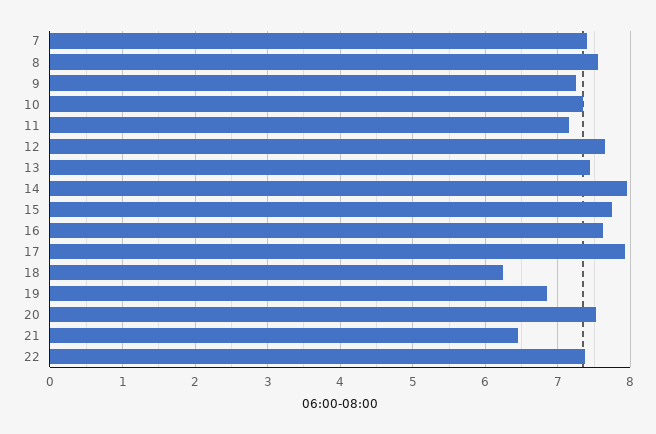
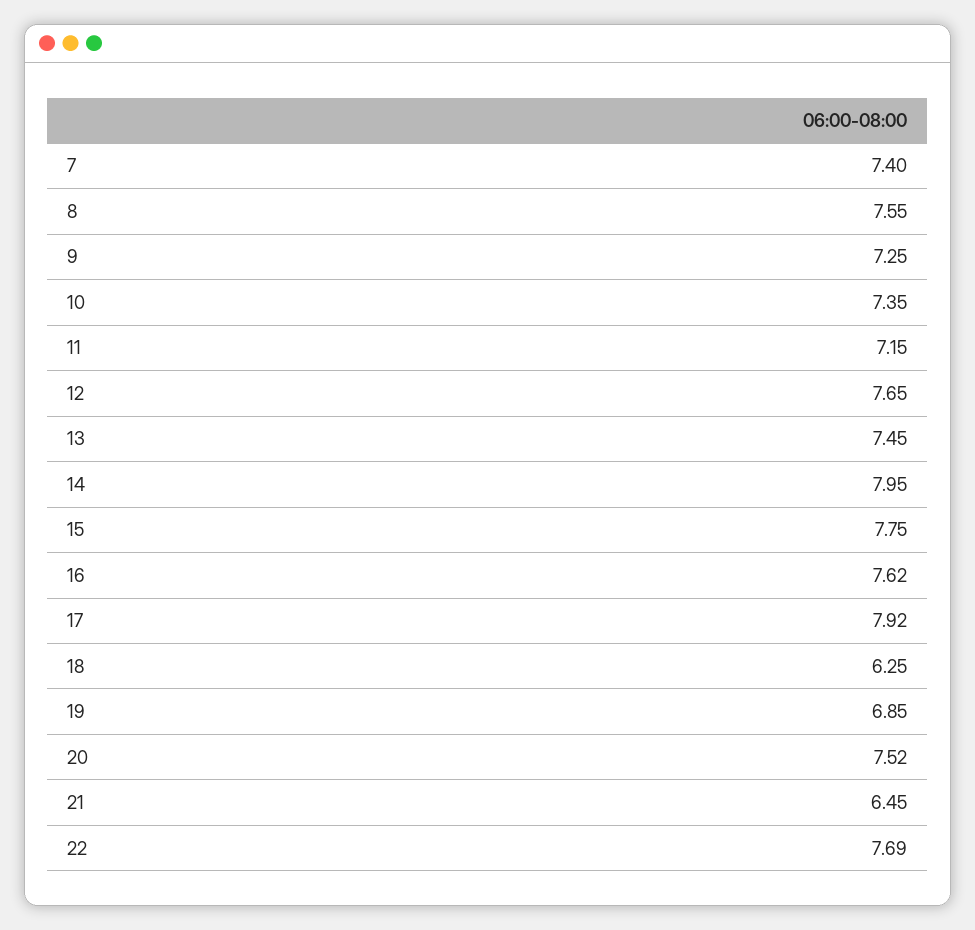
22: 7.4 -> 7.69

